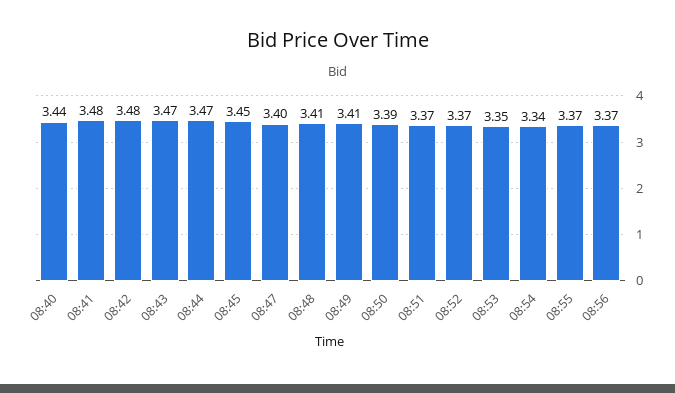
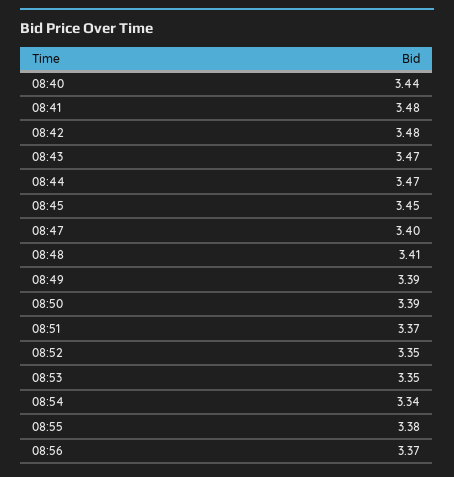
08:49: 3.41 -> 3.39
08:52: 3.37 -> 3.35
08:55: 3.37 -> 3.38

